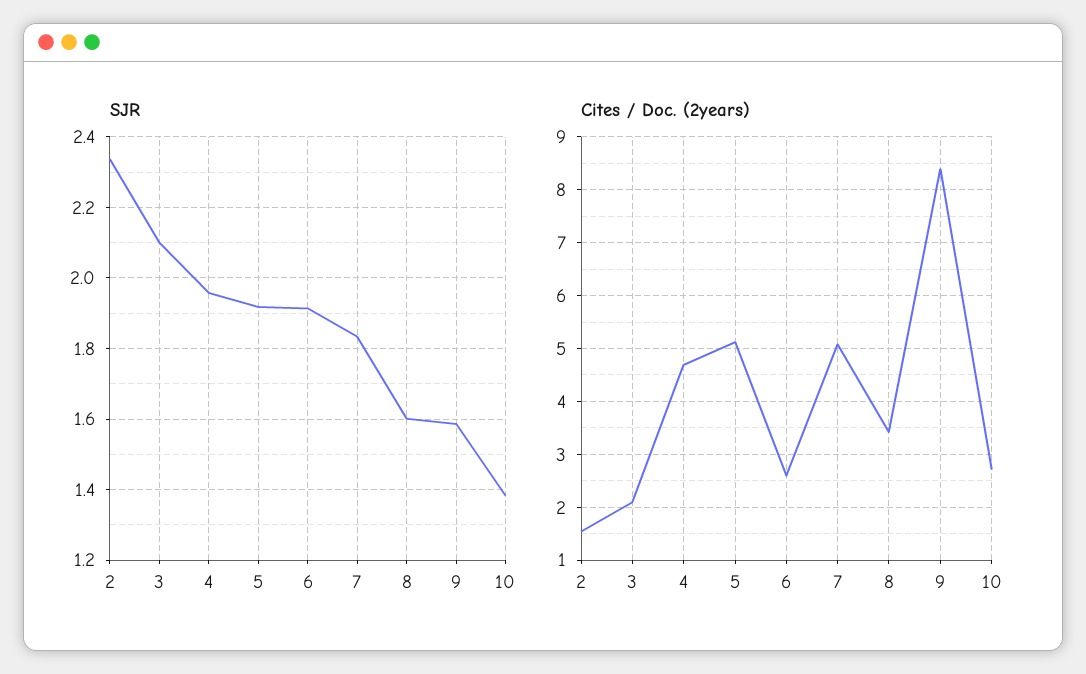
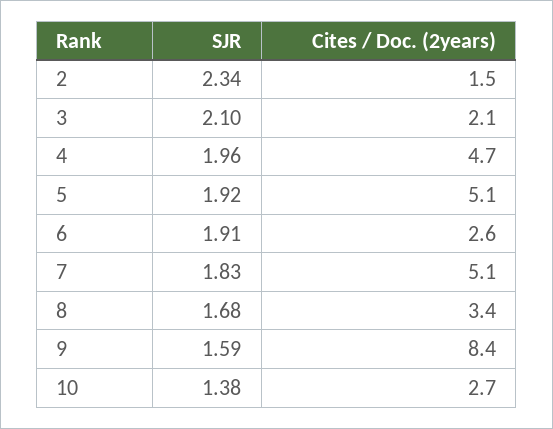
SJR, 8: 1.6 -> 1.68

